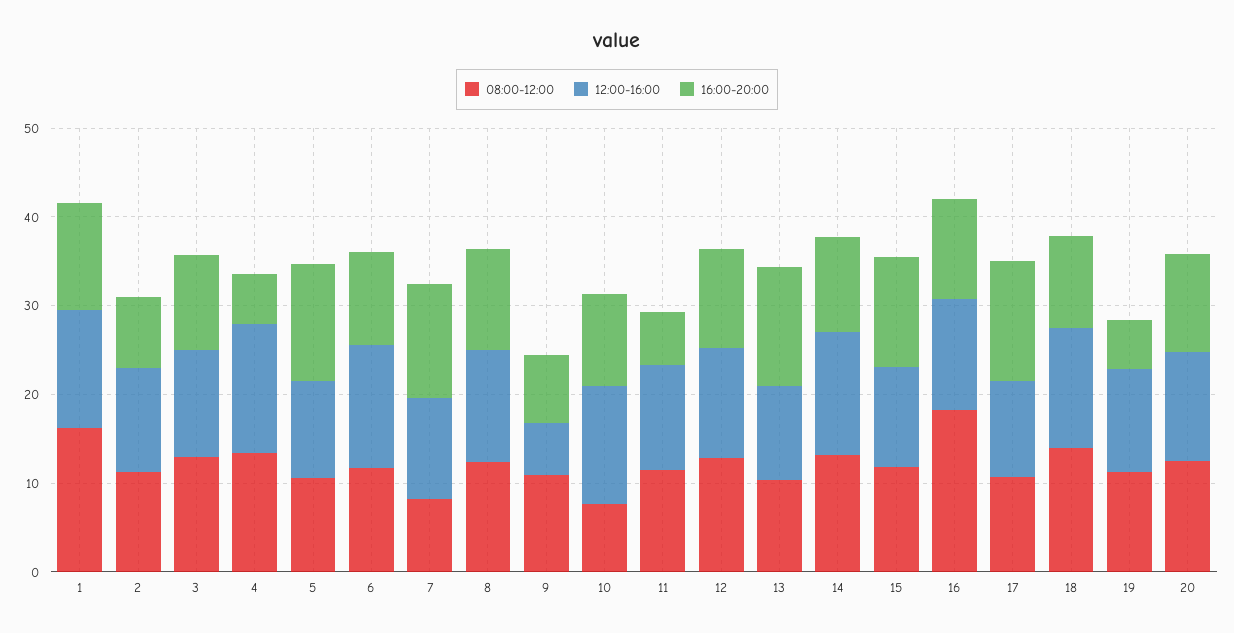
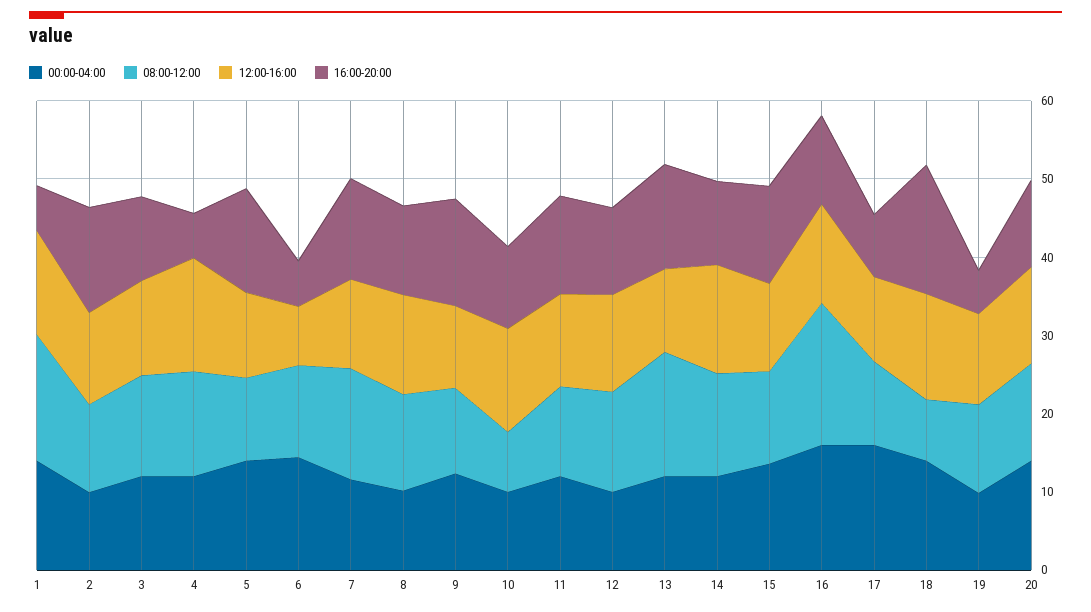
16:00-20:00, 1: 12 -> 6
16:00-20:00, 2: 8 -> 14
12:00-16:00, 6: 14 -> 8
16:00-20:00, 6: 10 -> 6
08:00-12:00, 7: 8 -> 14
12:00-16:00, 9: 6 -> 10
16:00-20:00, 9: 8 -> 14
16:00-20:00, 11: 6 -> 12
08:00-12:00, 13: 10 -> 16
16:00-20:00, 17: 14 -> 8
08:00-12:00, 18: 14 -> 8
16:00-20:00, 18: 10 -> 16
00:00-04:00, 1: none -> 14
00:00-04:00, 2: none -> 10
00:00-04:00, 3: none -> 12
00:00-04:00, 4: none -> 12
00:00-04:00, 5: none -> 14
00:00-04:00, 6: none -> 14
00:00-04:00, 7: none -> 12
00:00-04:00, 8: none -> 10
00:00-04:00, 9: none -> 12
00:00-04:00, 10: none -> 10
00:00-04:00, 11: none -> 12
00:00-04:00, 12: none -> 10
00:00-04:00, 13: none -> 12
00:00-04:00, 14: none -> 12
00:00-04:00, 15: none -> 14
00:00-04:00, 16: none -> 16
00:00-04:00, 17: none -> 16
00:00-04:00, 18: none -> 14
00:00-04:00, 19: none -> 10
00:00-04:00, 20: none -> 14

